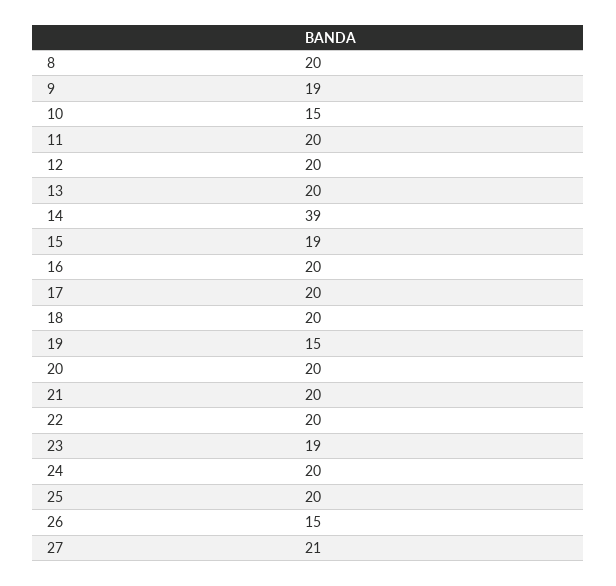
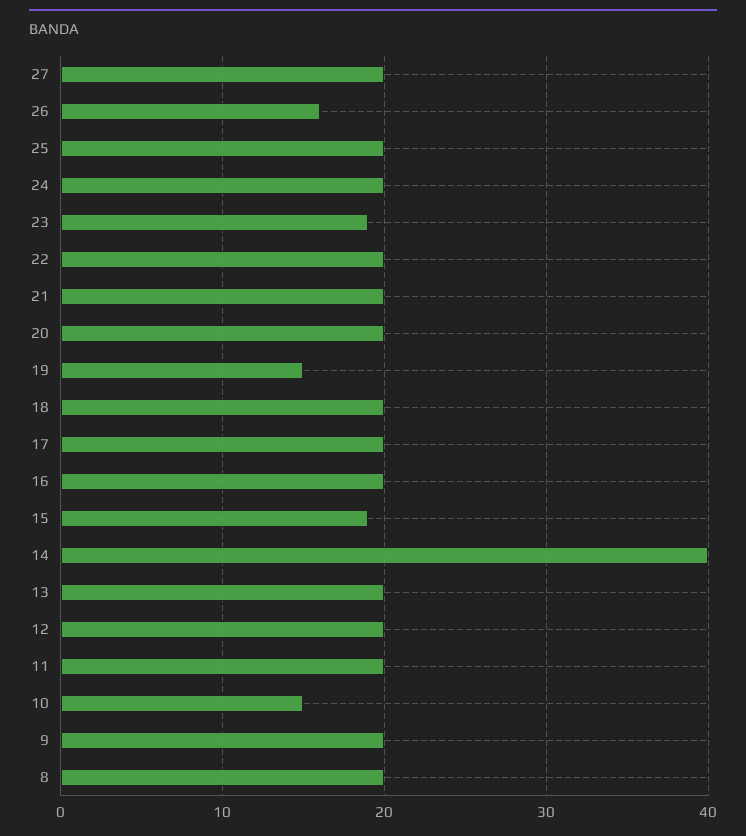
9: 19 -> 20
14: 39 -> 40
26: 15 -> 16
27: 21 -> 20

